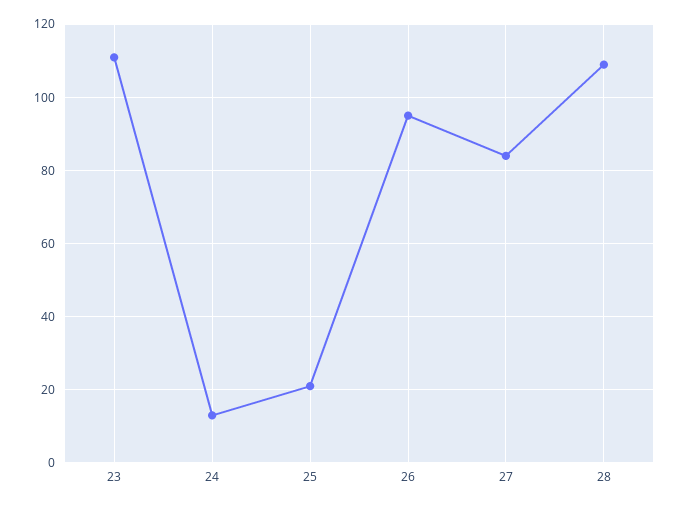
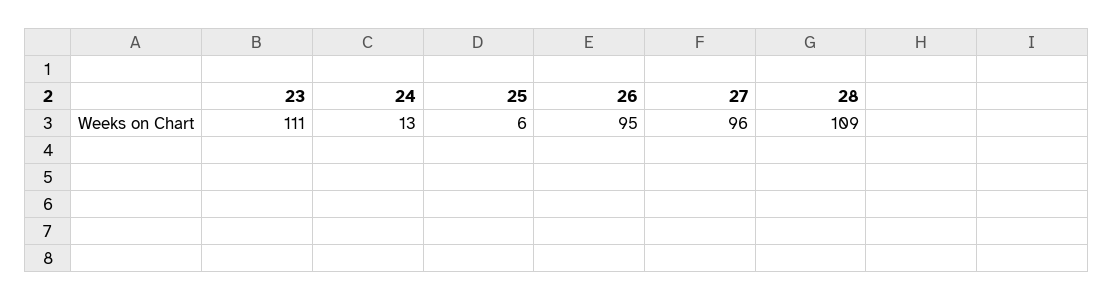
25: 20 -> 6
27: 85 -> 96

